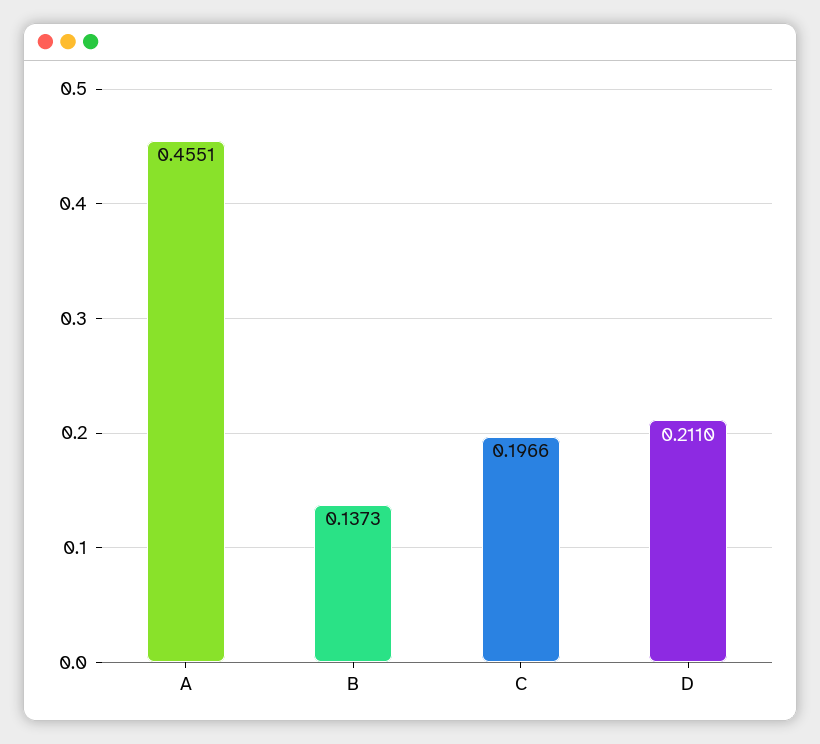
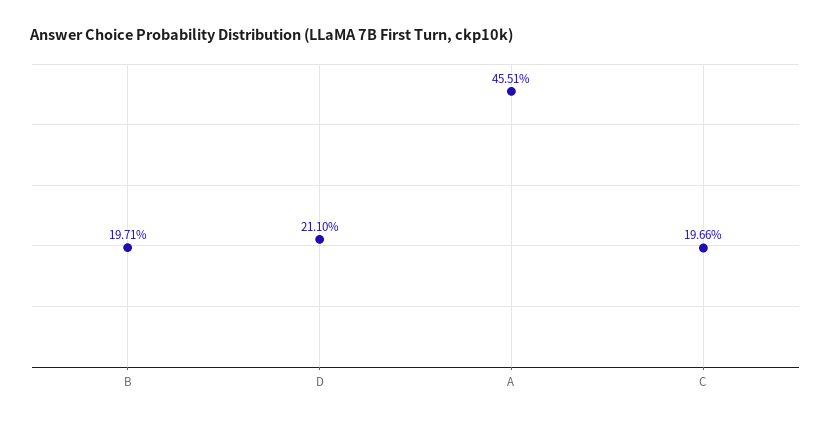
B: 0.1373 -> 0.1971

